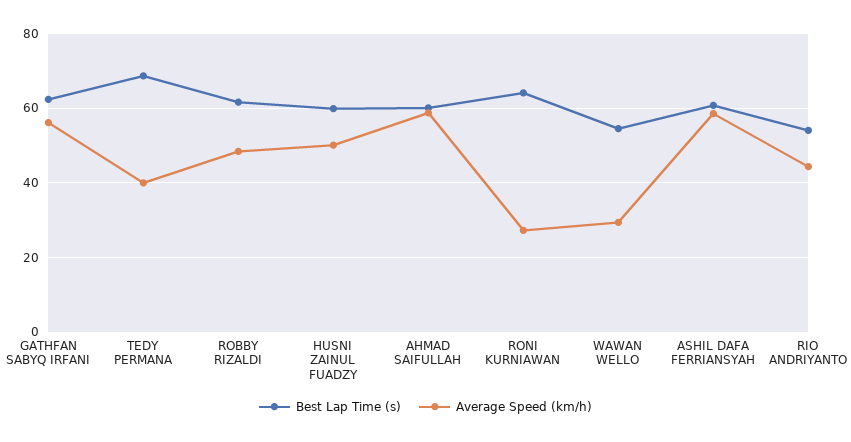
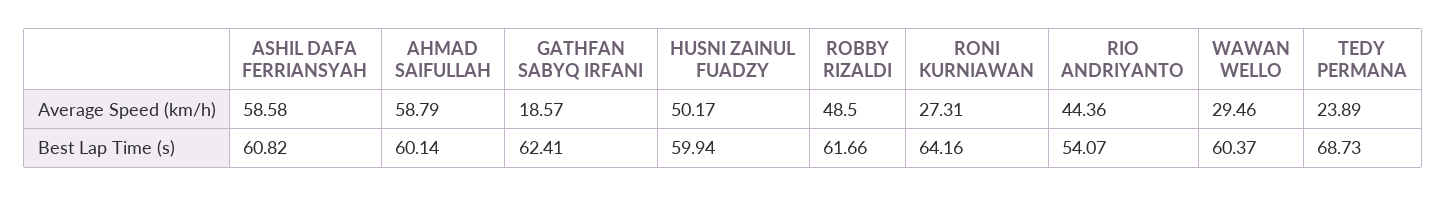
Average Speed (km/h), GATHFAN SABYQ IRFANI: 56 -> 18.57
Average Speed (km/h), TEDY PERMANA: 40 -> 23.89
Best Lap Time (s), WAWAN WELLO: 54 -> 60.37

